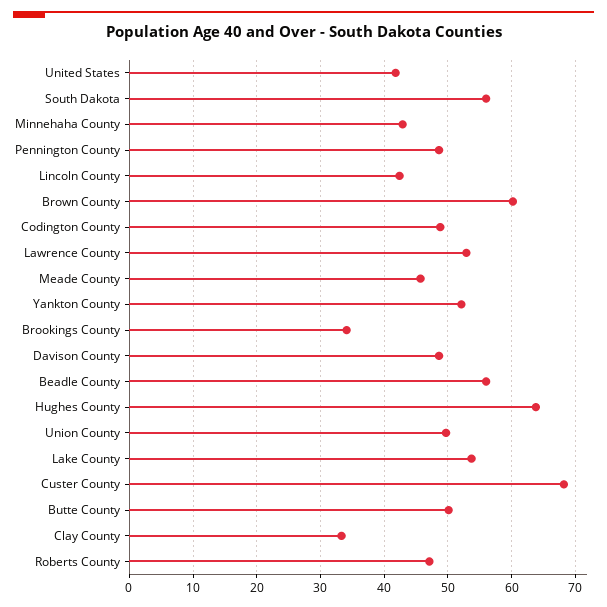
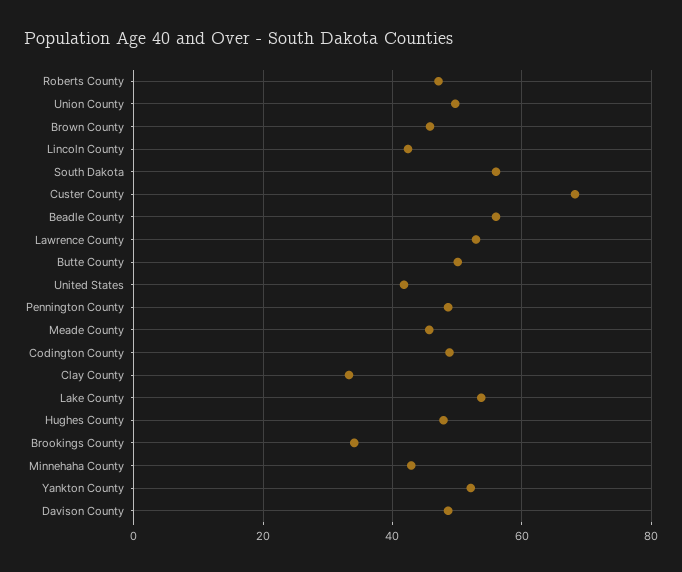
Brown County: 60 -> 46
Hughes County: 64 -> 48

